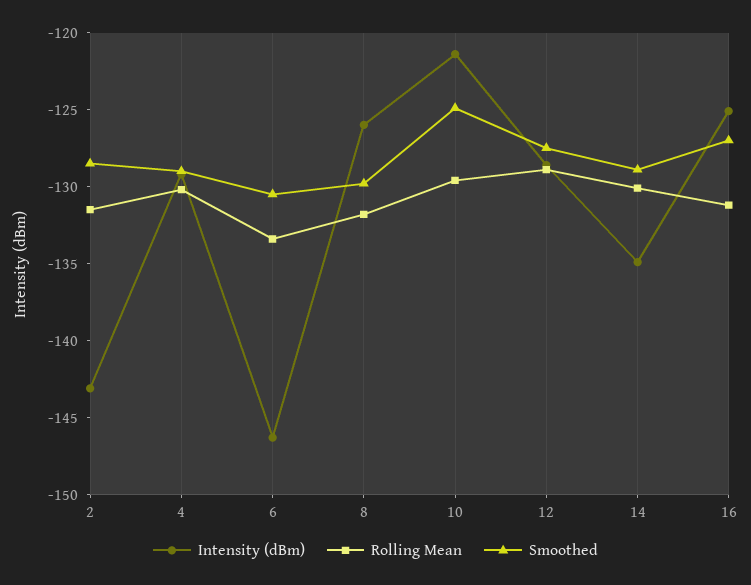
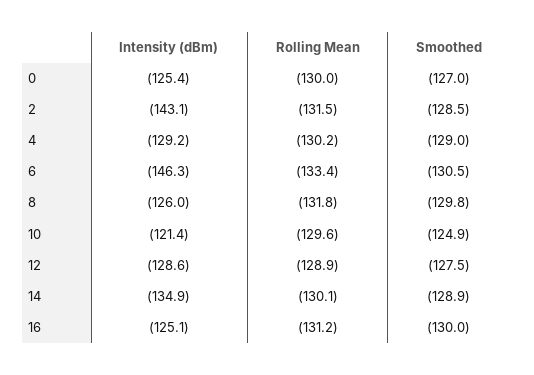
Smoothed, 16: -127 -> -130
Intensity (dBm), 0: none -> -125.4
Rolling Mean, 0: none -> -130
Smoothed, 0: none -> -127

